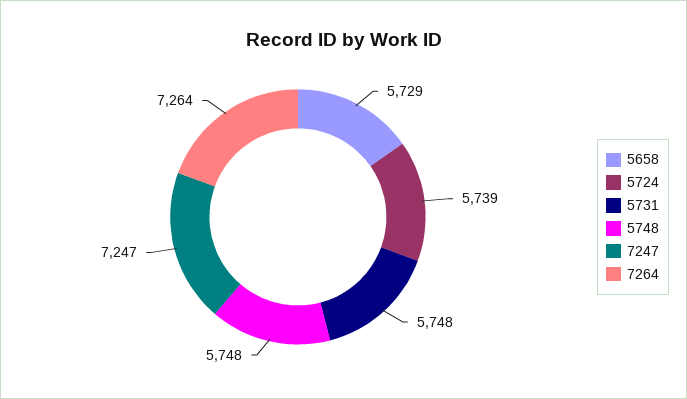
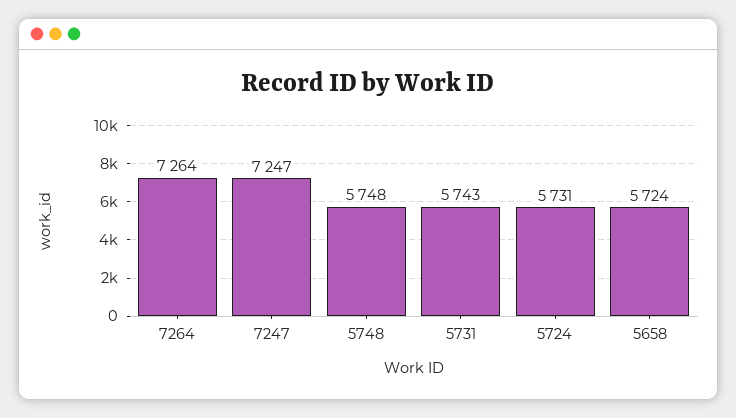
5658: 5729 -> 5724
5724: 5739 -> 5731
5731: 5748 -> 5743

